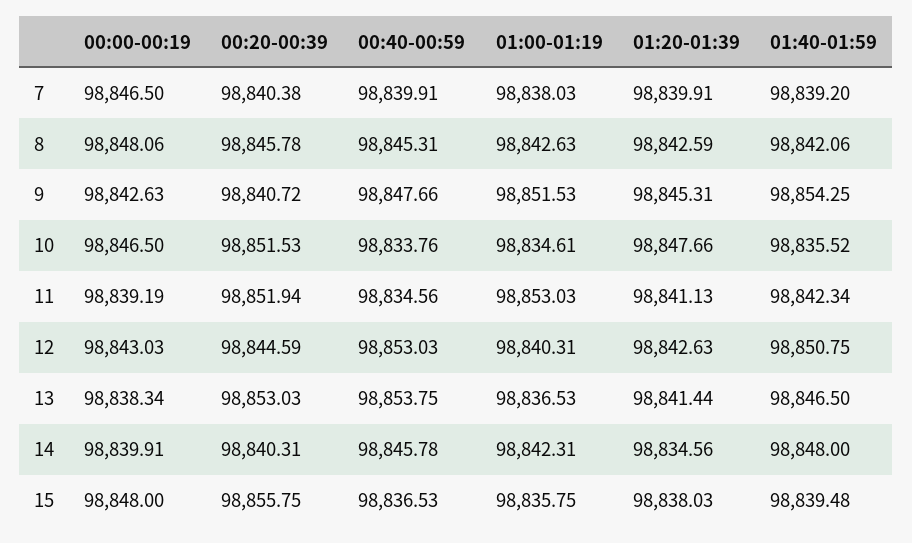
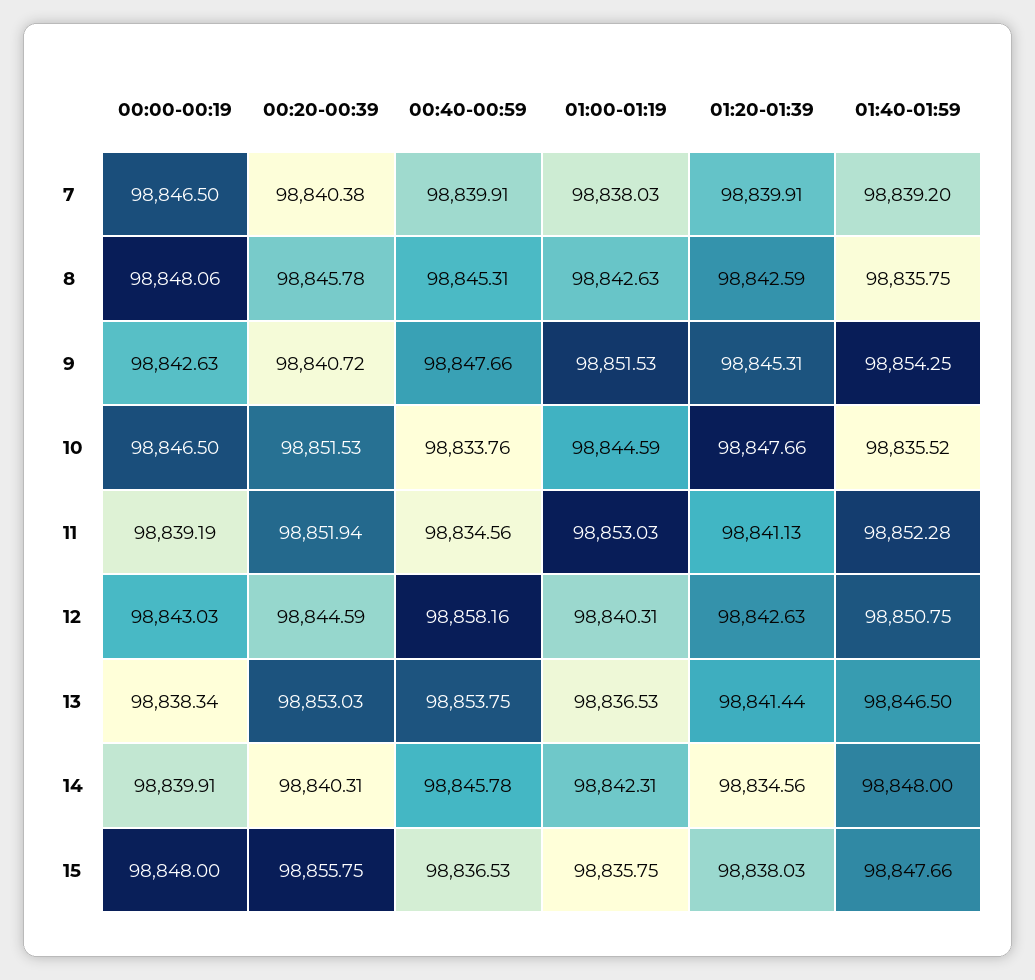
01:40-01:59, 8: 98842.06 -> 98835.75
01:00-01:19, 10: 98834.61 -> 98844.59
01:40-01:59, 11: 98842.34 -> 98852.28
00:40-00:59, 12: 98853.03 -> 98858.16
01:40-01:59, 15: 98839.48 -> 98847.66

